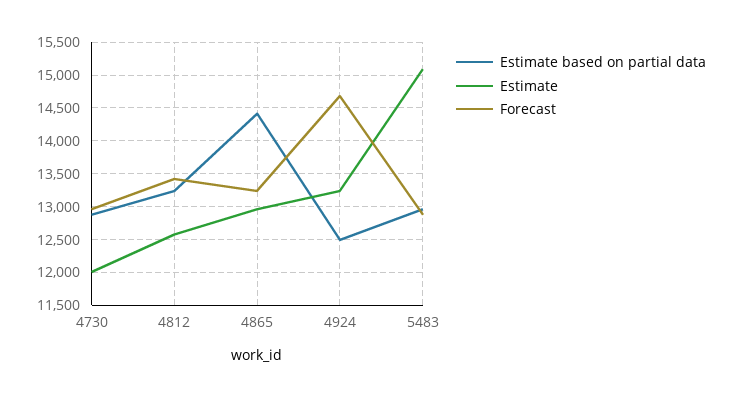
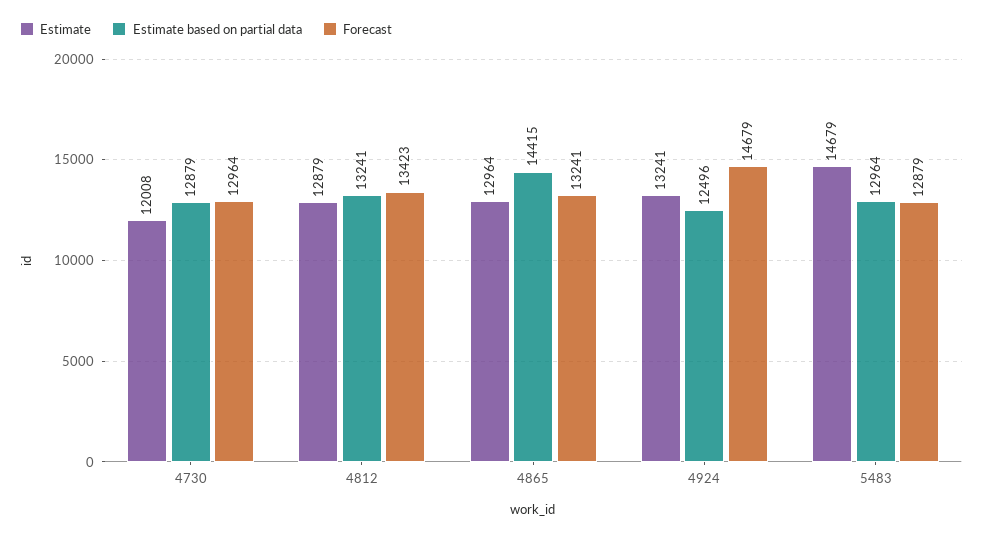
Estimate, 4812: 12600 -> 12879
Estimate, 5483: 15100 -> 14679

